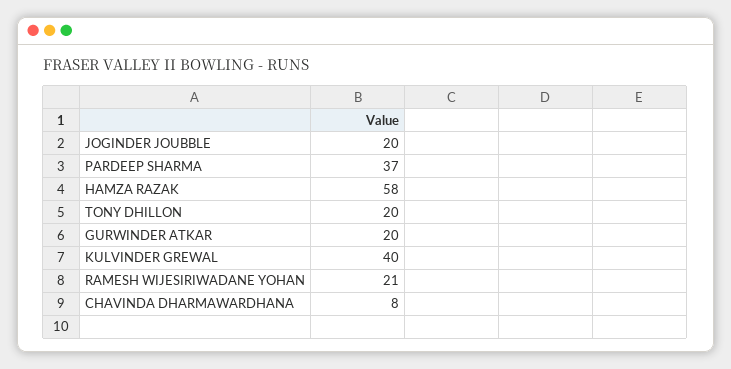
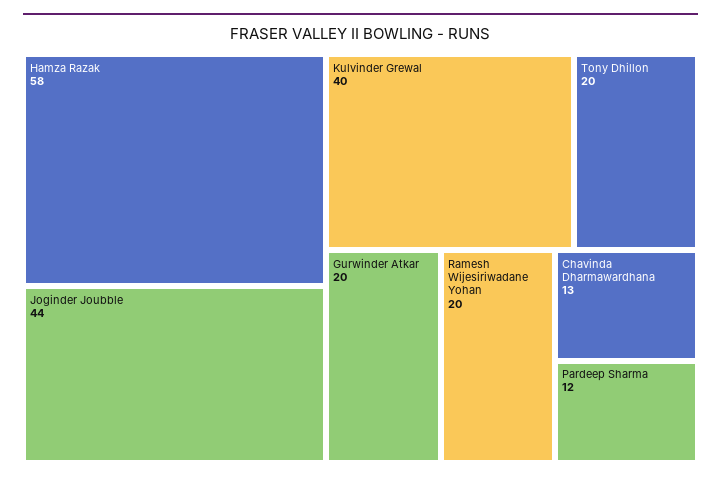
JOGINDER JOUBBLE: 20 -> 44
PARDEEP SHARMA: 37 -> 12
RAMESH WIJESIRIWADANE YOHAN: 21 -> 20
CHAVINDA DHARMAWARDHANA: 8 -> 13

